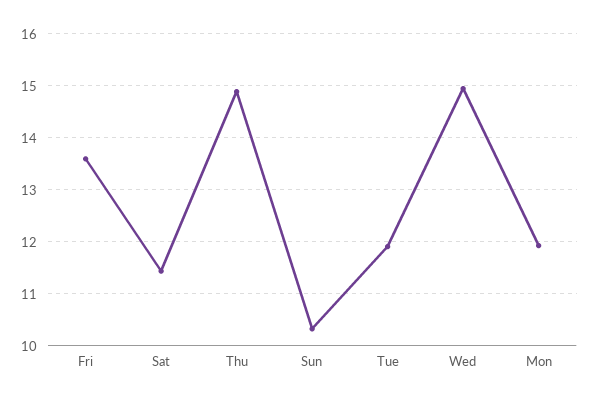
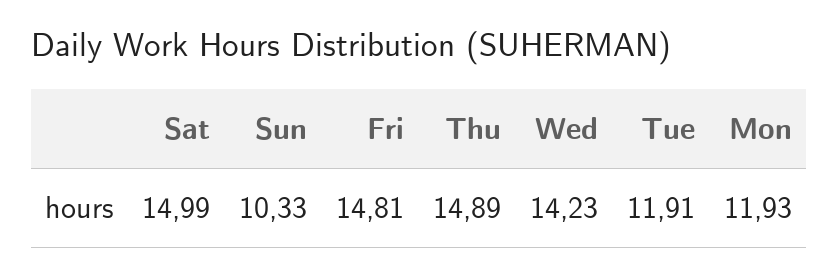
Fri: 13.6 -> 14.81
Sat: 11.4 -> 14.99
Wed: 15 -> 14.23

